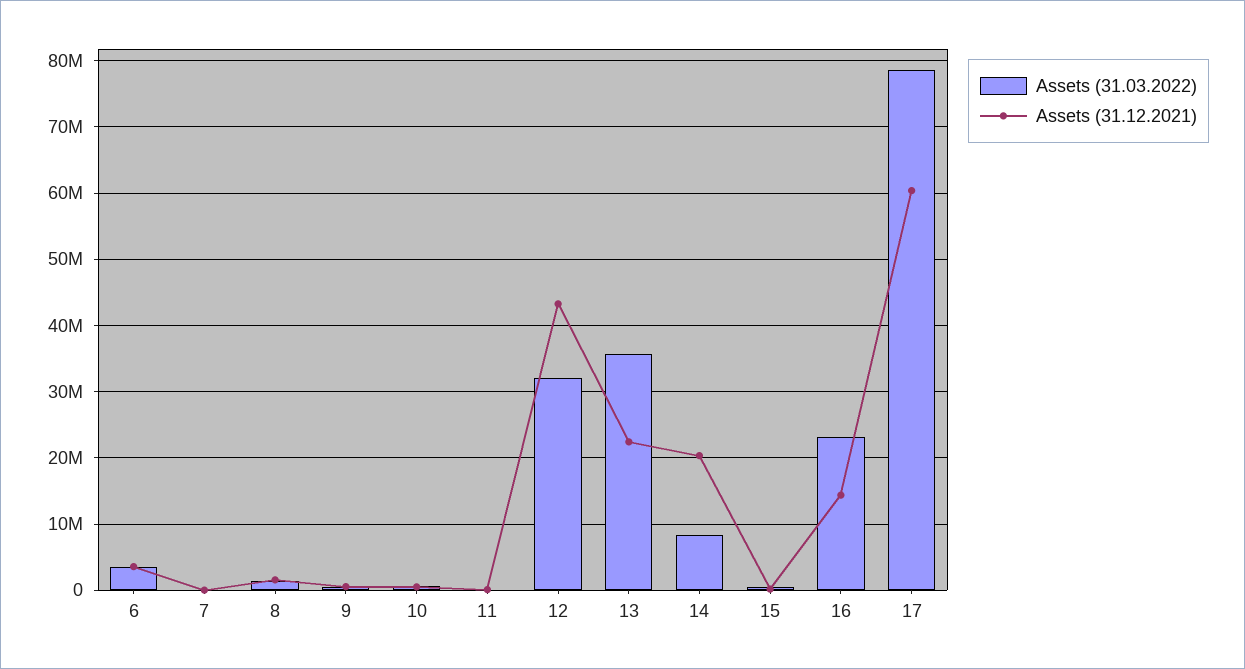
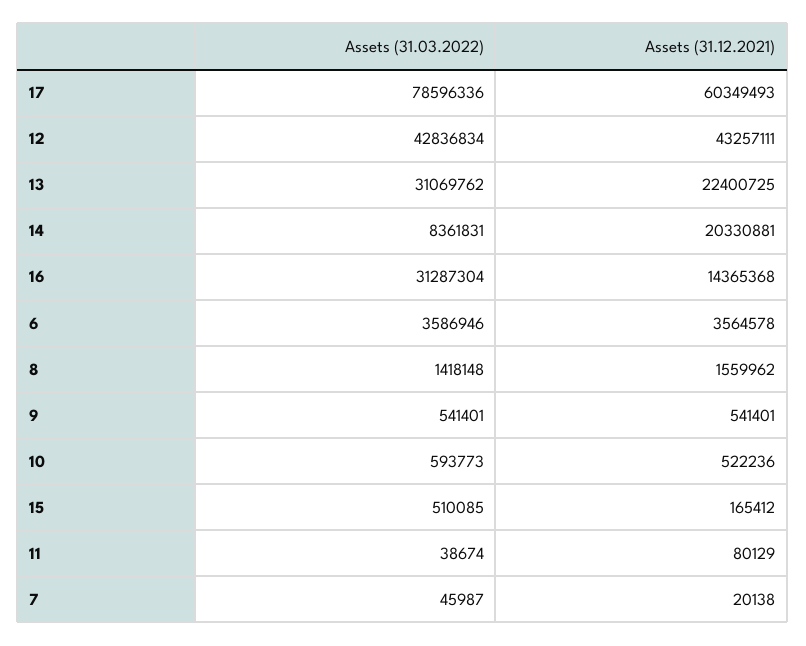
Assets (31.03.2022), 12: 32000000 -> 42836834
Assets (31.03.2022), 13: 36000000 -> 31069762
Assets (31.03.2022), 16: 23000000 -> 31287304

